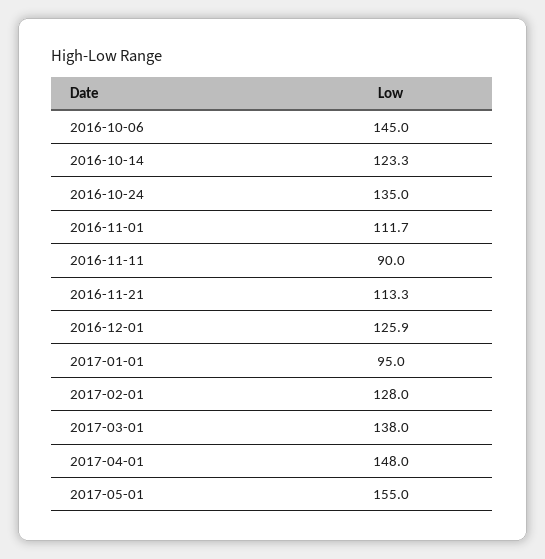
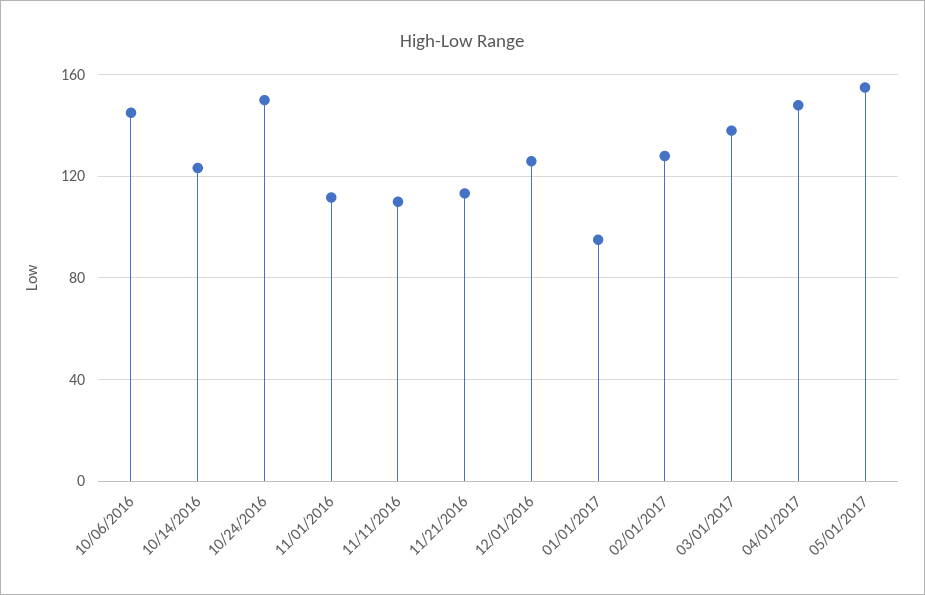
2016-10-24: 135 -> 150
2016-11-11: 90 -> 110

